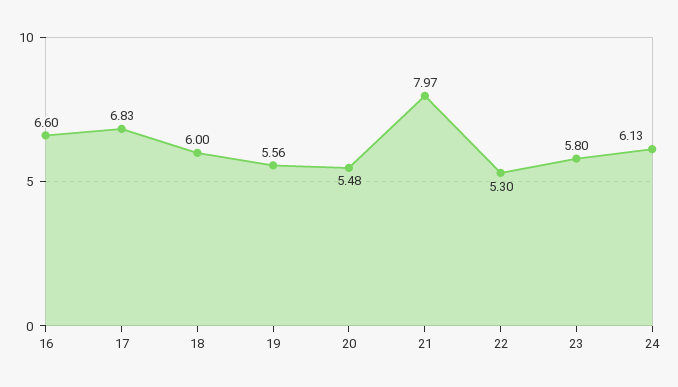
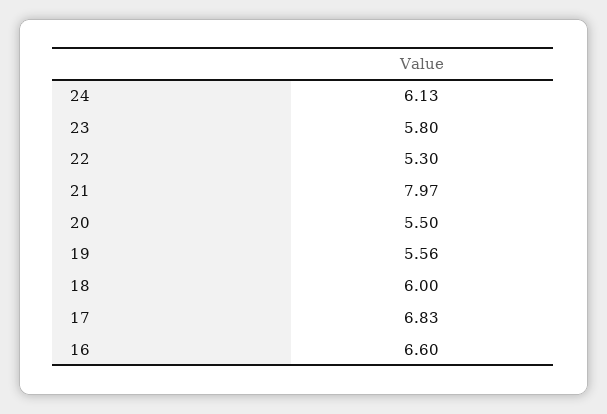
20: 5.48 -> 5.5

